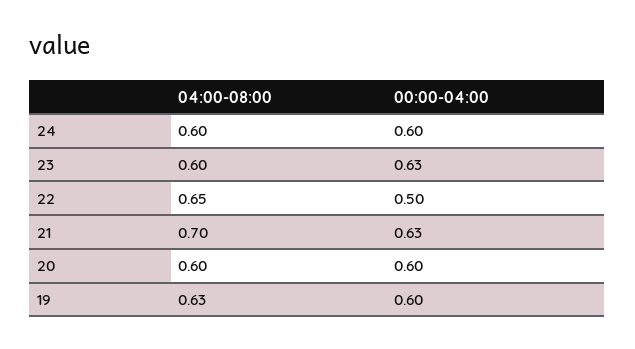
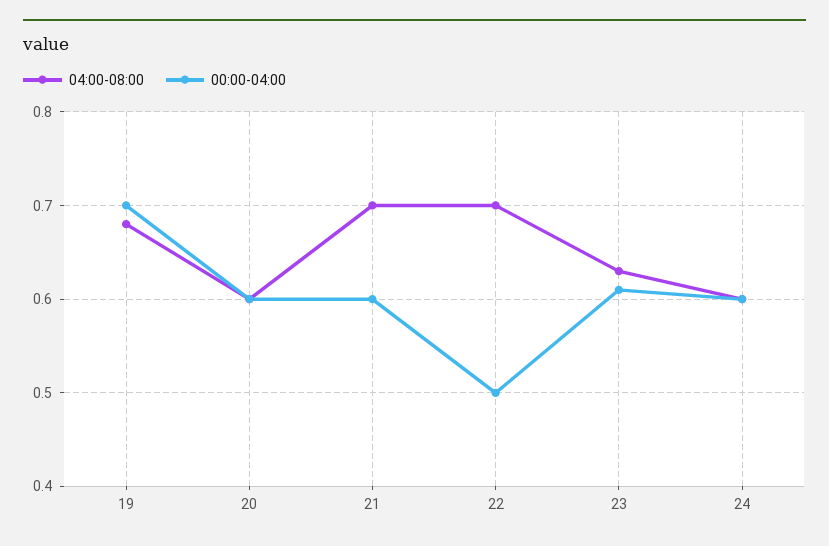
04:00-08:00, 23: 0.6 -> 0.63
00:00-04:00, 23: 0.63 -> 0.61
04:00-08:00, 22: 0.65 -> 0.7
00:00-04:00, 21: 0.63 -> 0.6
04:00-08:00, 19: 0.63 -> 0.68
00:00-04:00, 19: 0.6 -> 0.7

